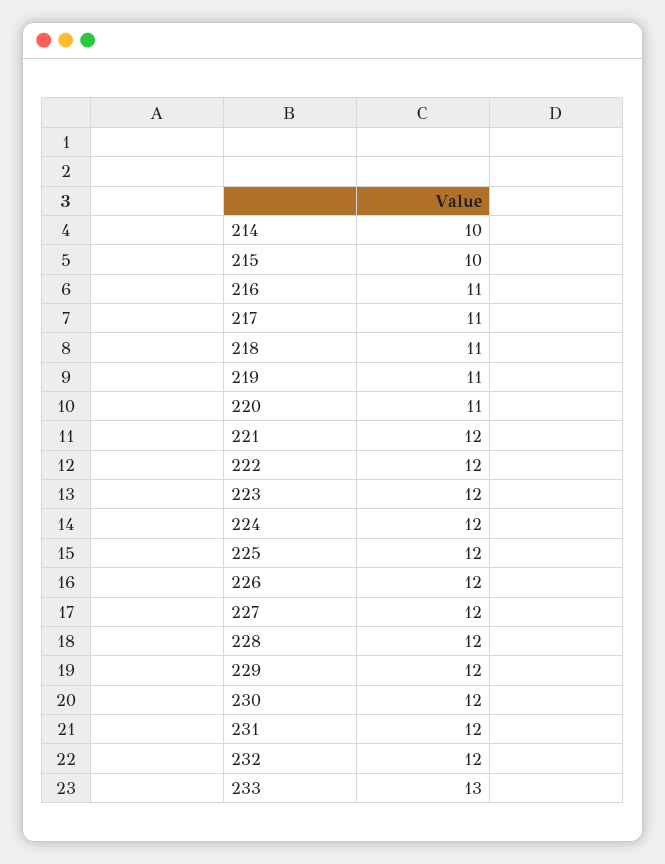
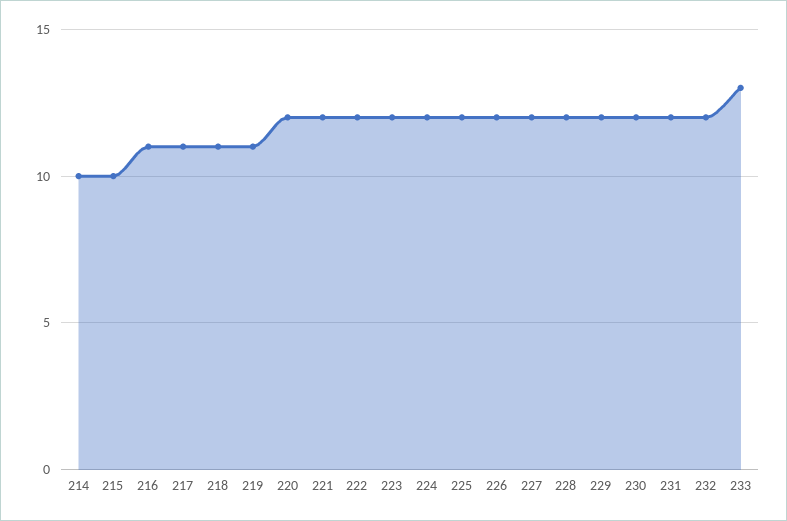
220: 11 -> 12

